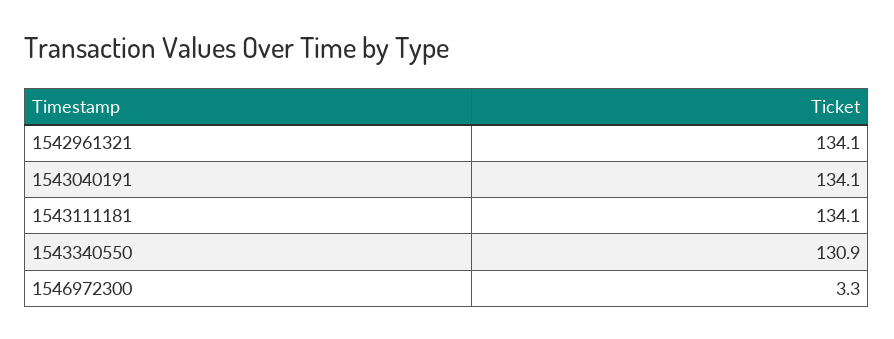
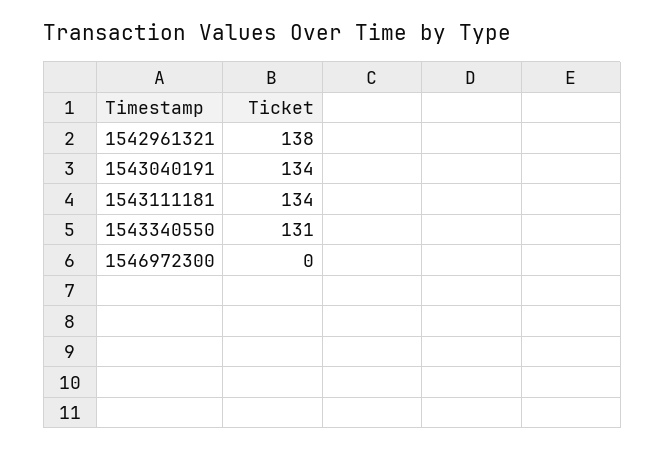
1542961321: 134.1 -> 138
1546972300: 3.3 -> 0

